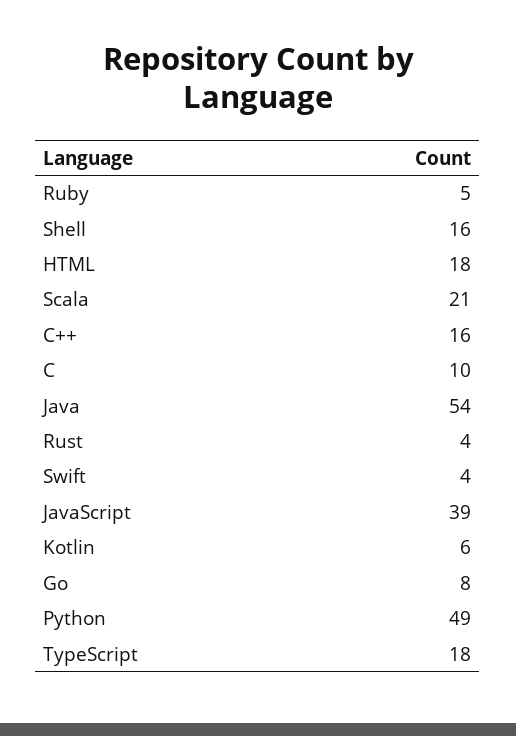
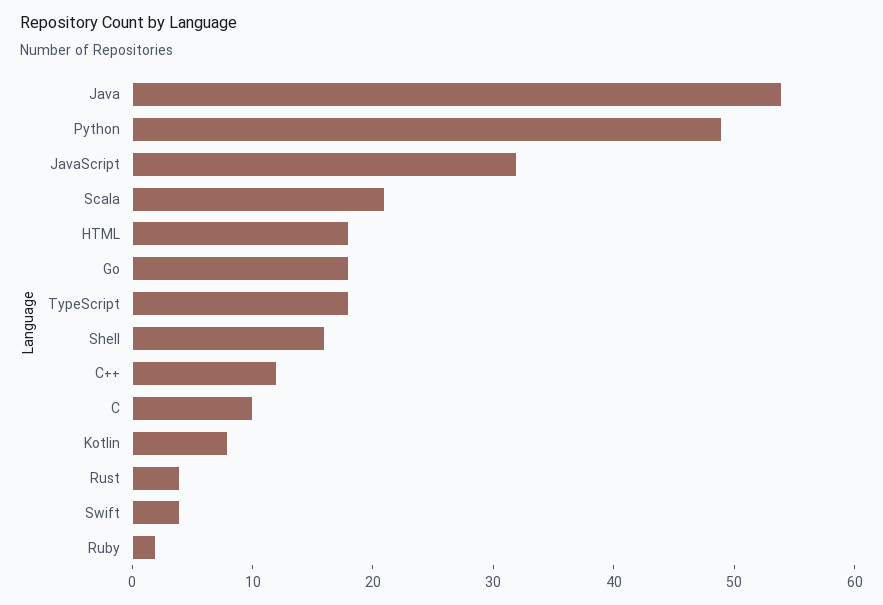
Ruby: 5 -> 2
C++: 16 -> 12
JavaScript: 39 -> 32
Kotlin: 6 -> 8
Go: 8 -> 18

